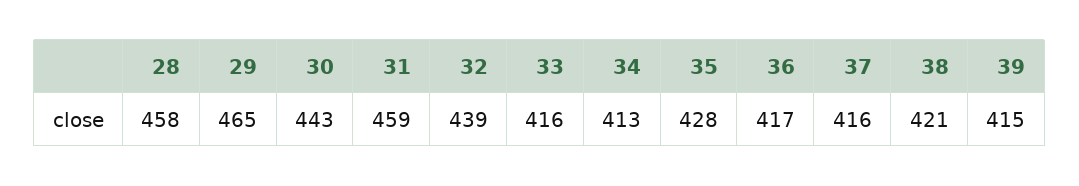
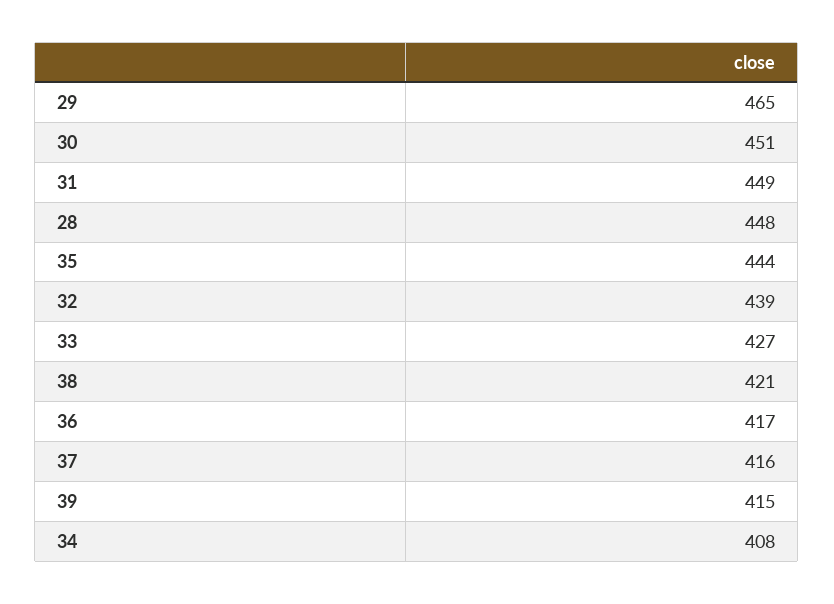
28: 458 -> 448
30: 443 -> 451
31: 459 -> 449
33: 416 -> 427
34: 413 -> 408
35: 428 -> 444

